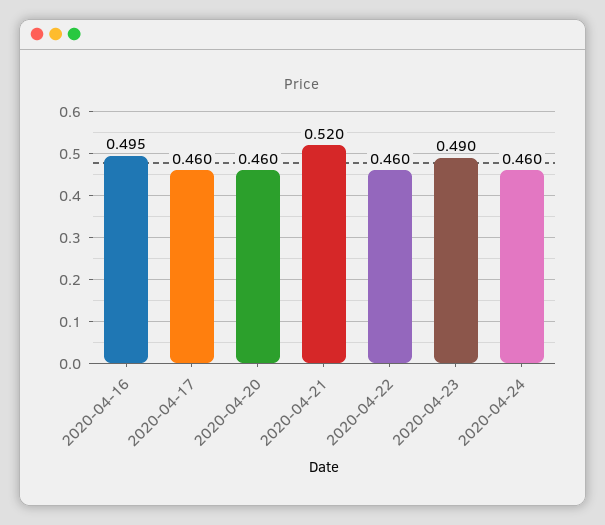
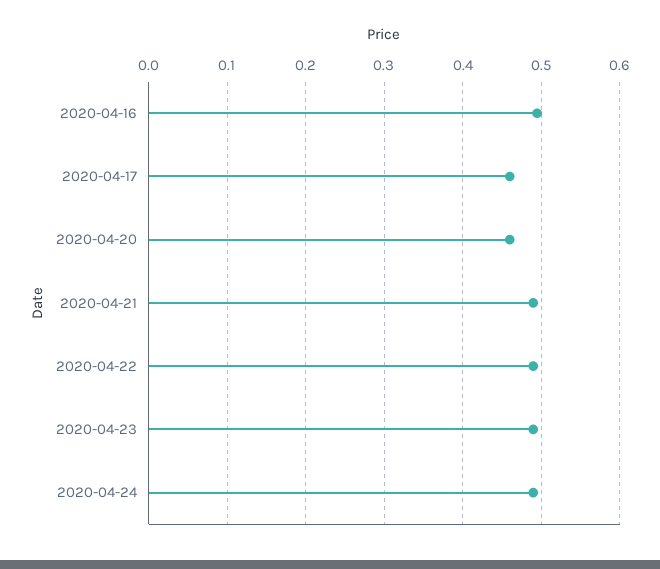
2020-04-21: 0.52 -> 0.49
2020-04-22: 0.46 -> 0.49
2020-04-24: 0.46 -> 0.49

